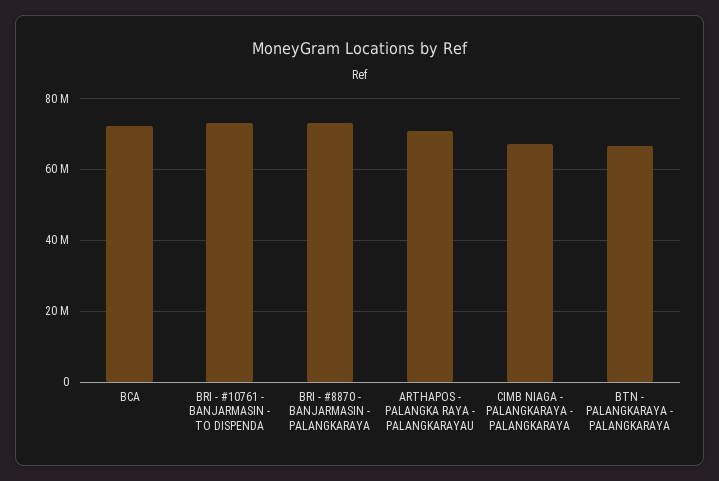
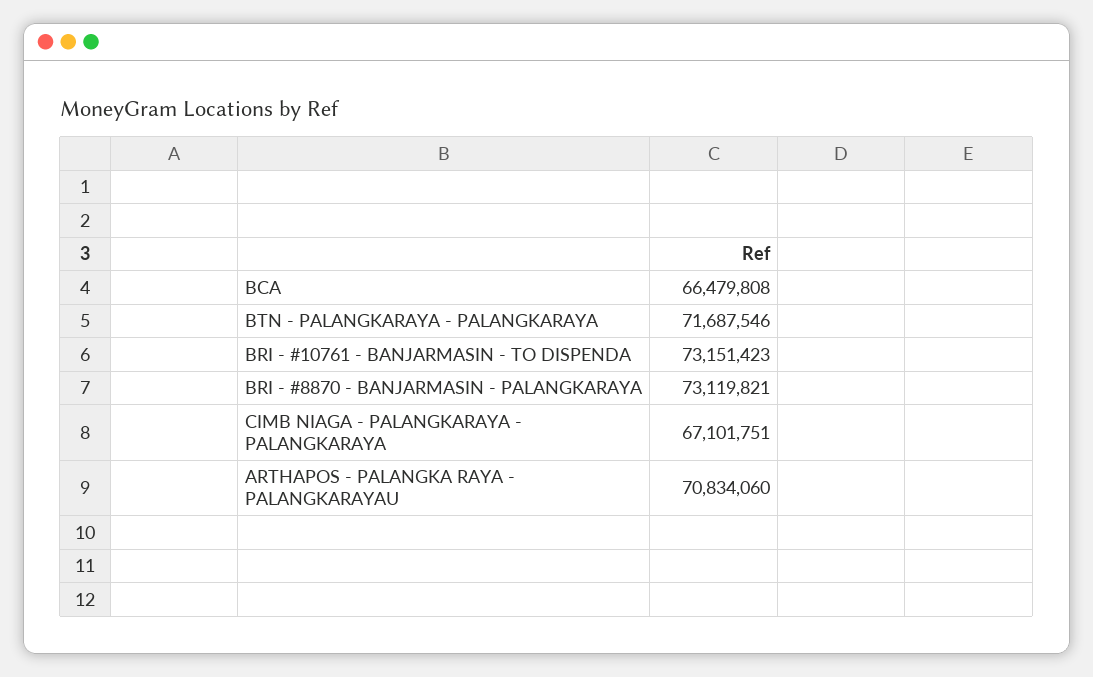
BCA: 72000000 -> 66479808
BTN - PALANGKARAYA - PALANGKARAYA: 66000000 -> 71687546

